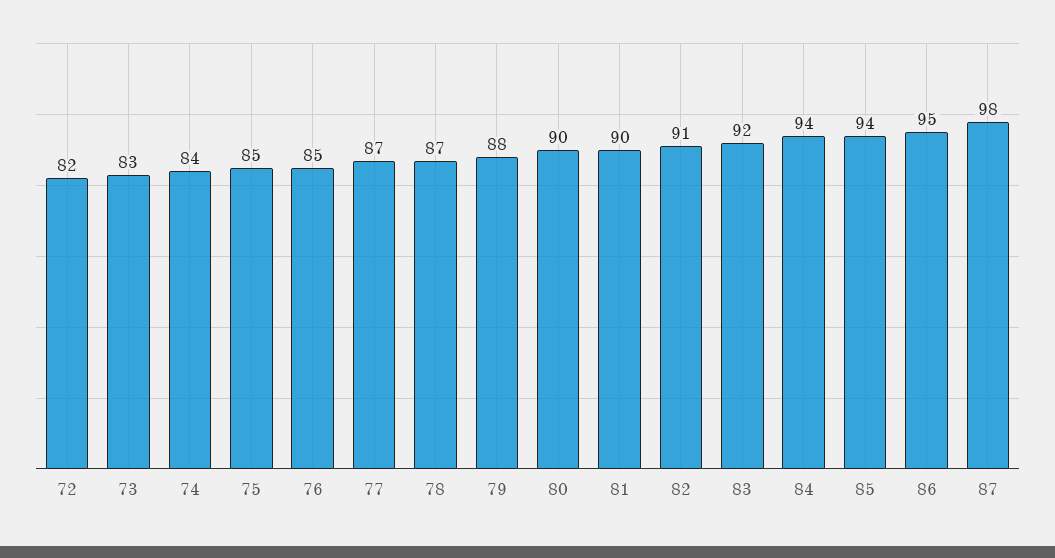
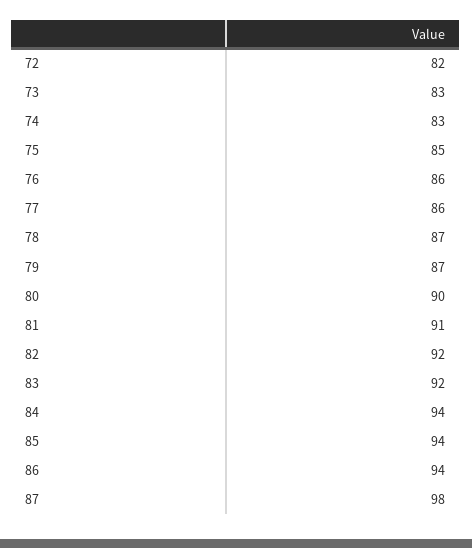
74: 84 -> 83
76: 85 -> 86
77: 87 -> 86
79: 88 -> 87
81: 90 -> 91
82: 91 -> 92
86: 95 -> 94

